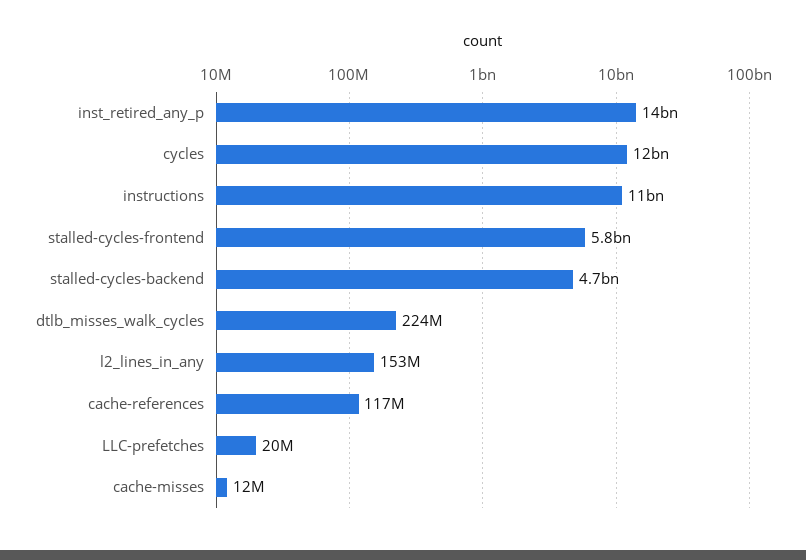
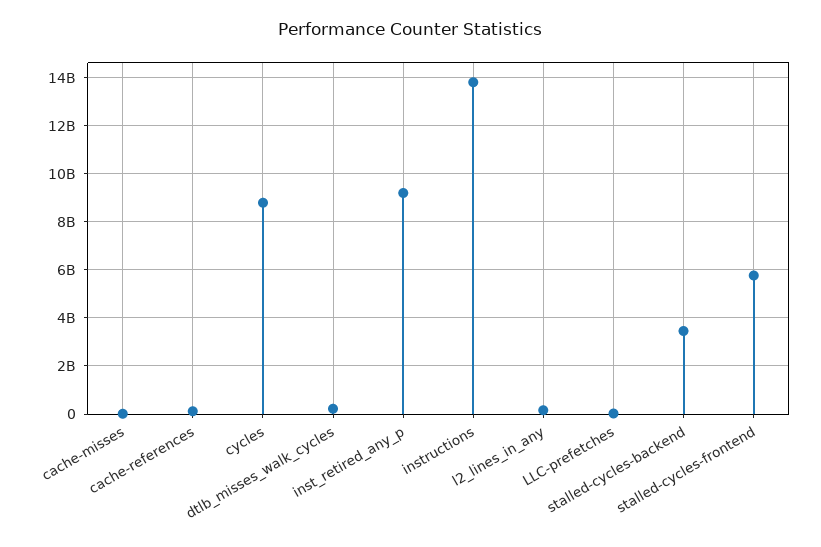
inst_retired_any_p: 14000000000 -> 9250000000
cycles: 12000000000 -> 8750000000
instructions: 11000000000 -> 13750000000
stalled-cycles-backend: 4700000000 -> 3500000000

